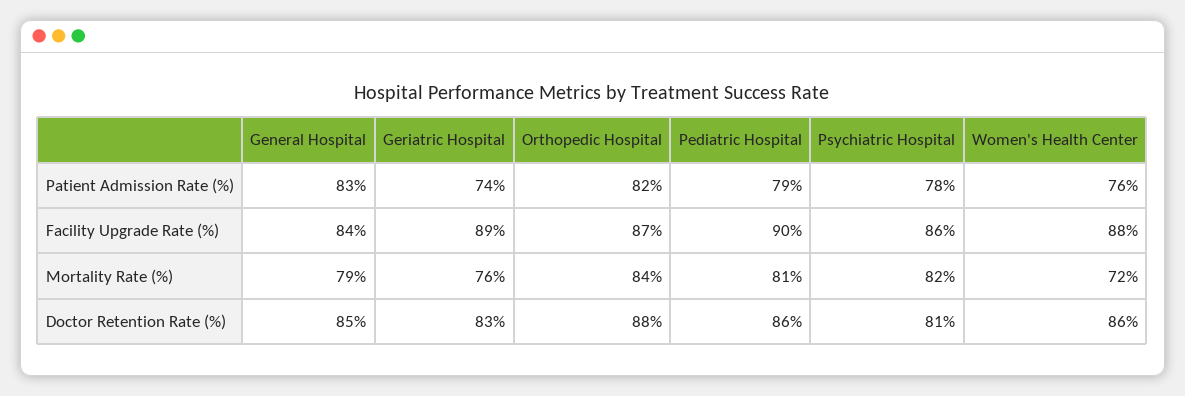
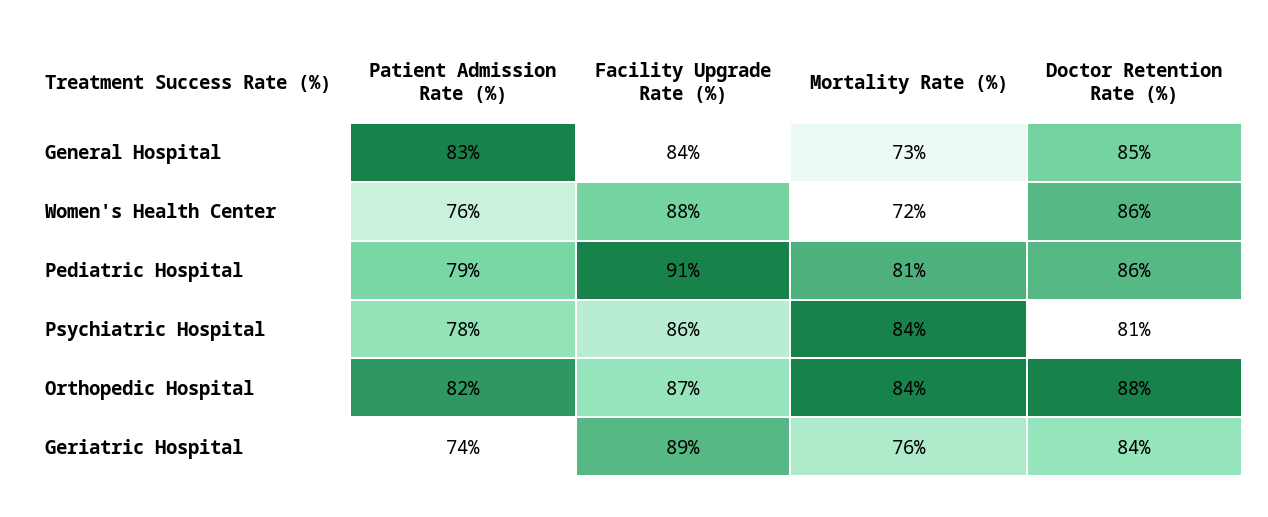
Pediatric Hospital, Facility Upgrade Rate (%): 90 -> 91
General Hospital, Mortality Rate (%): 79 -> 73
Psychiatric Hospital, Mortality Rate (%): 82 -> 84
Geriatric Hospital, Doctor Retention Rate (%): 83 -> 84

